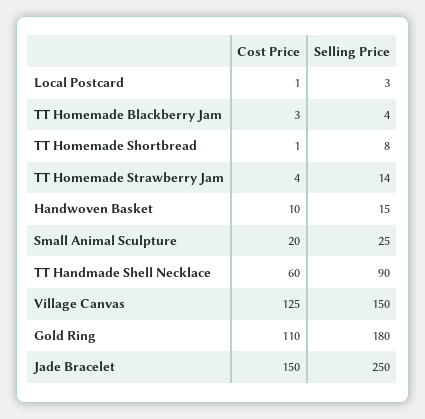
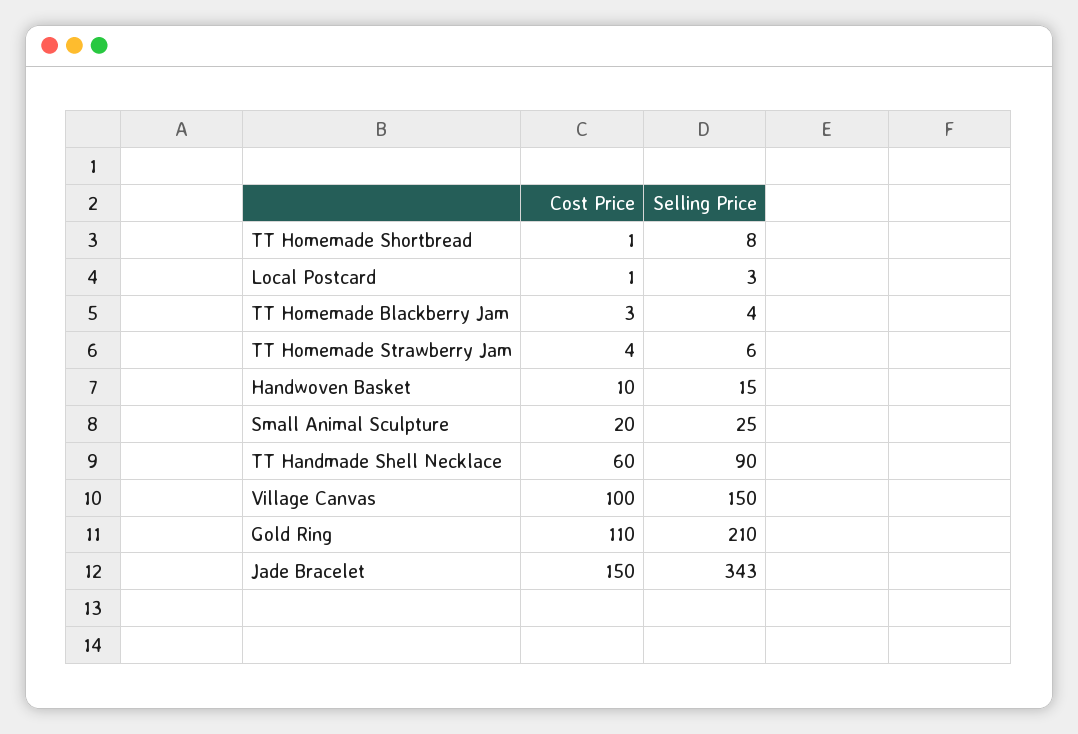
Selling Price, TT Homemade Strawberry Jam: 14 -> 6
Cost Price, Village Canvas: 125 -> 100
Selling Price, Gold Ring: 180 -> 210
Selling Price, Jade Bracelet: 250 -> 343

